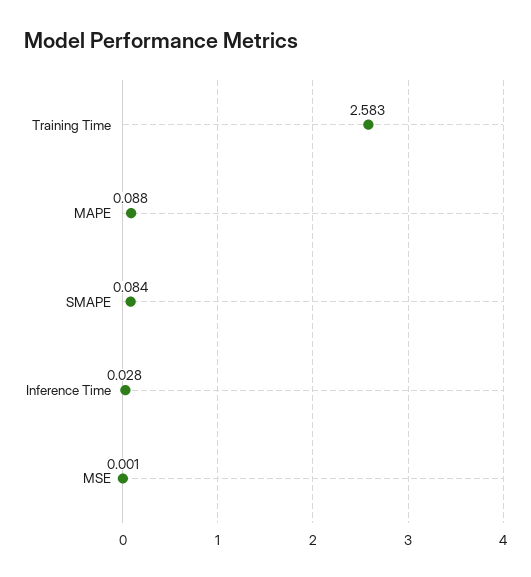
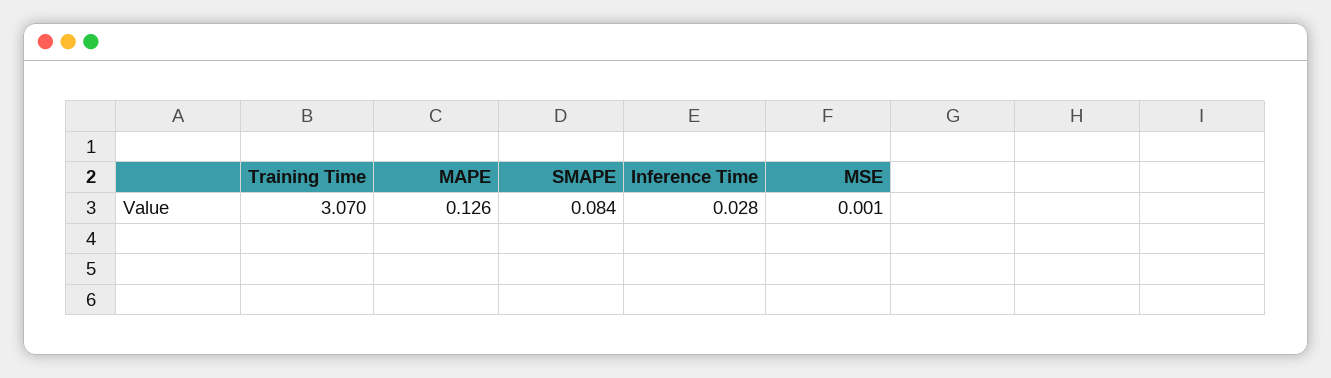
Training Time: 2.583 -> 3.07
MAPE: 0.088 -> 0.126

